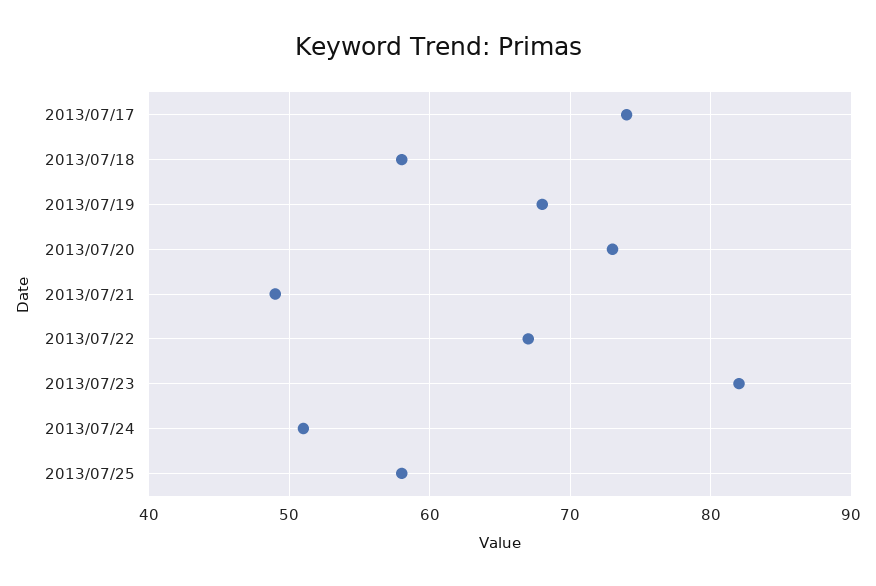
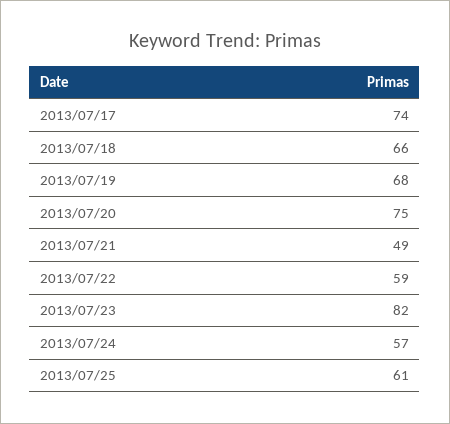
2013/07/18: 58 -> 66
2013/07/20: 73 -> 75
2013/07/22: 67 -> 59
2013/07/24: 51 -> 57
2013/07/25: 58 -> 61

